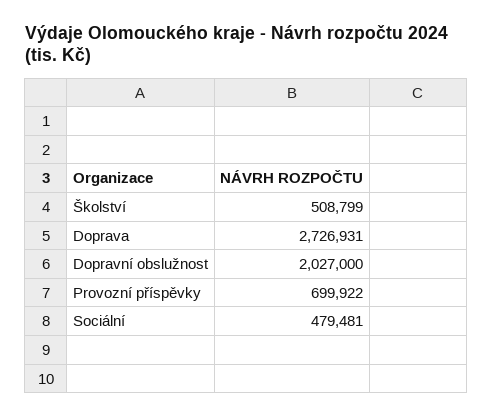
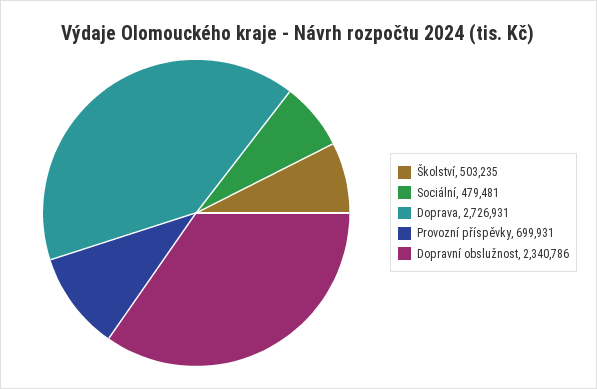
Školství: 508799 -> 503235
Dopravní obslužnost: 2027000 -> 2340786
Provozní příspěvky: 699922 -> 699931

